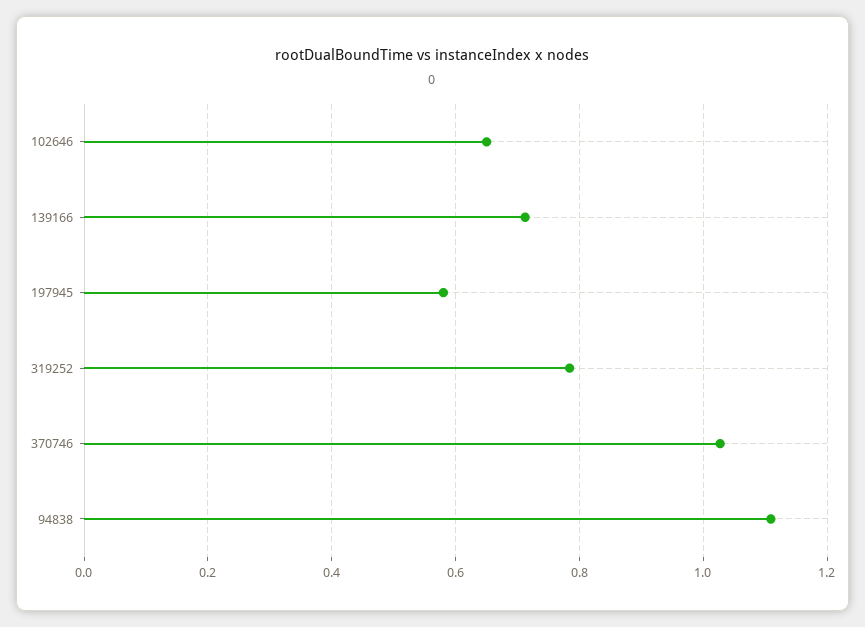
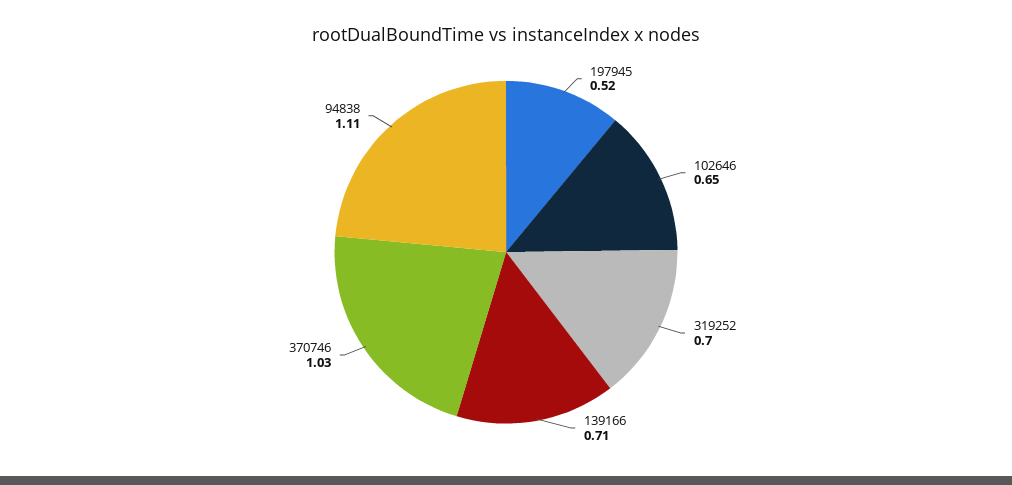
197945: 0.58 -> 0.52
319252: 0.78 -> 0.7

